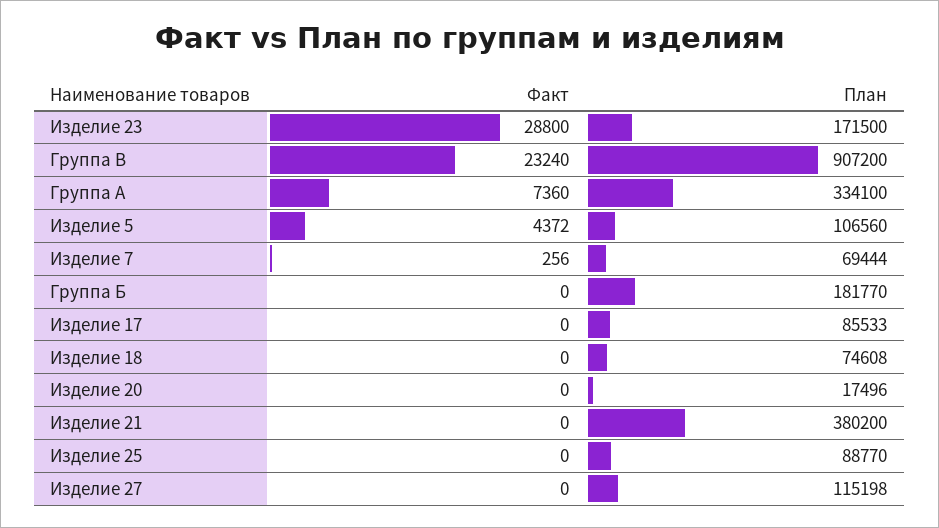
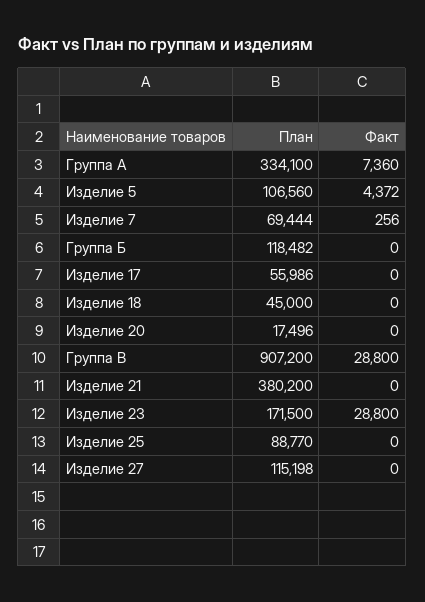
Факт, Группа В: 23240 -> 28800
План, Группа Б: 181770 -> 118482
План, Изделие 17: 85533 -> 55986
План, Изделие 18: 74608 -> 45000

